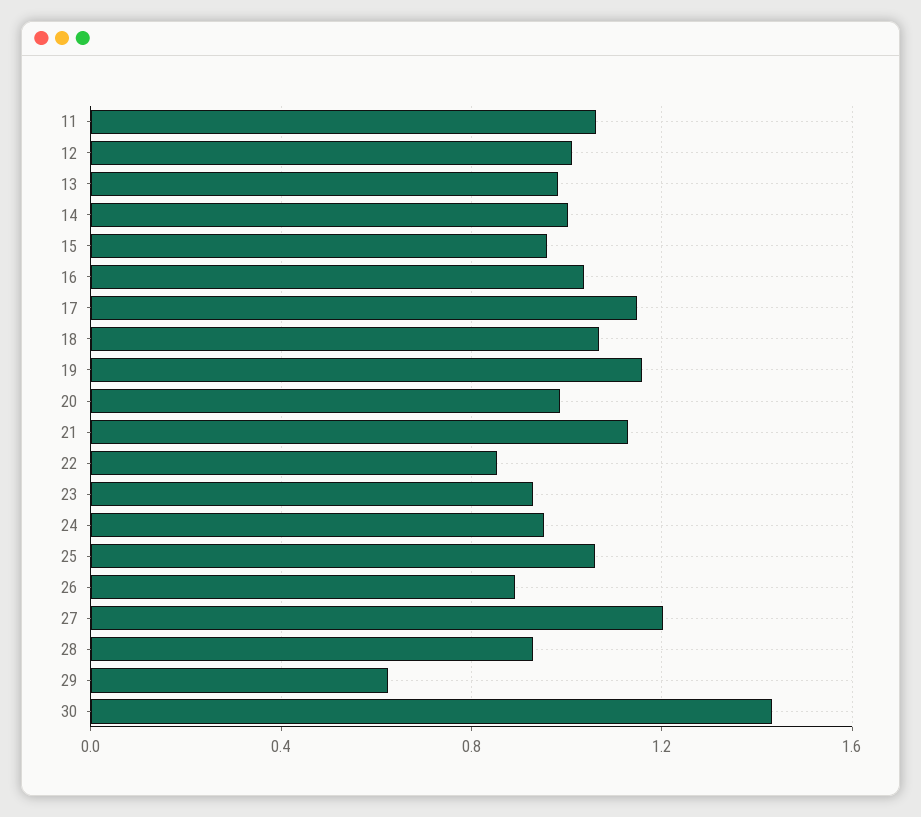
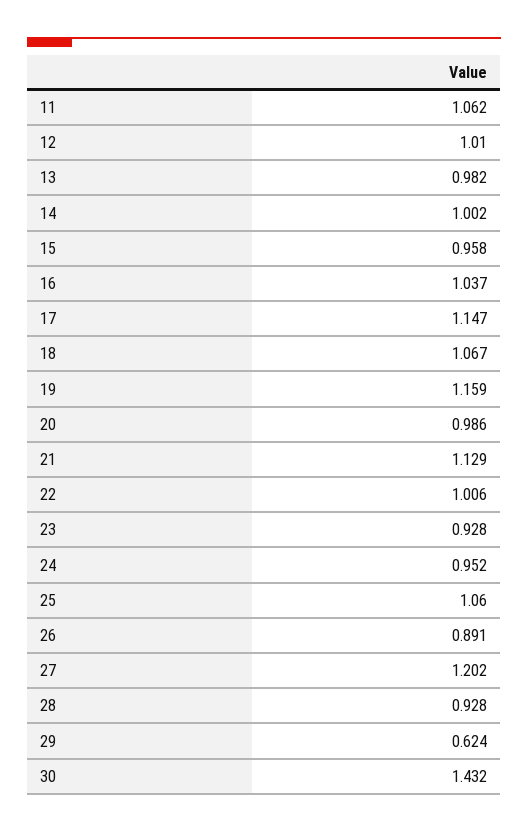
22: 0.85 -> 1.006

